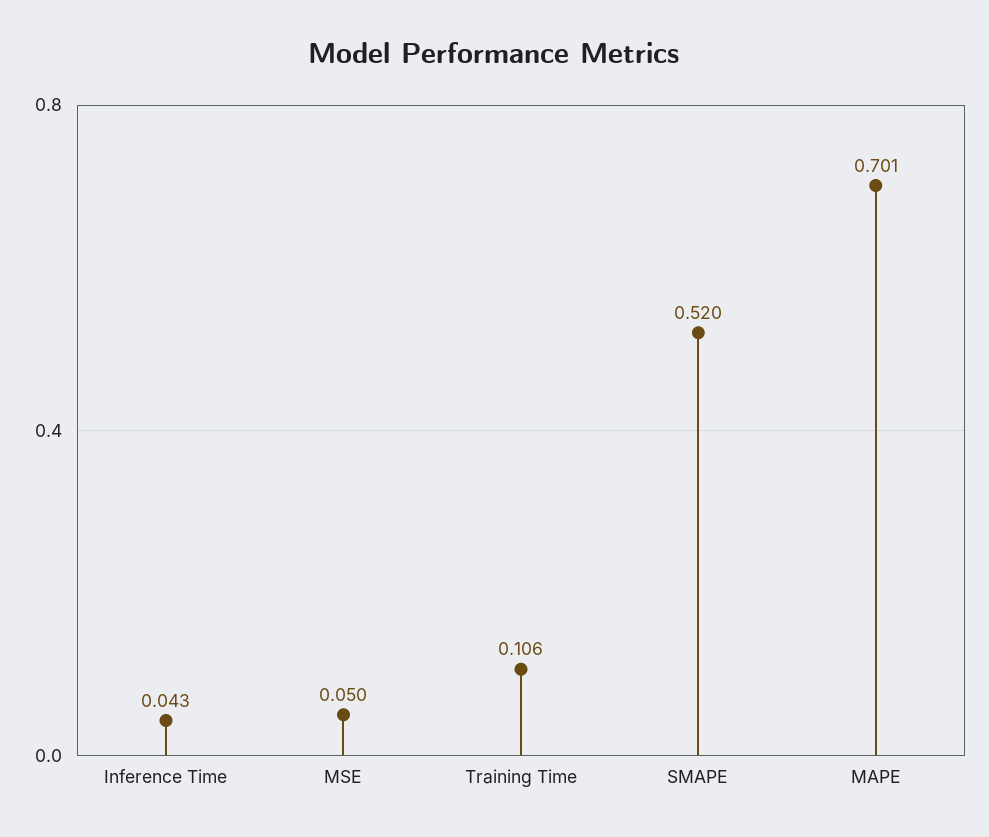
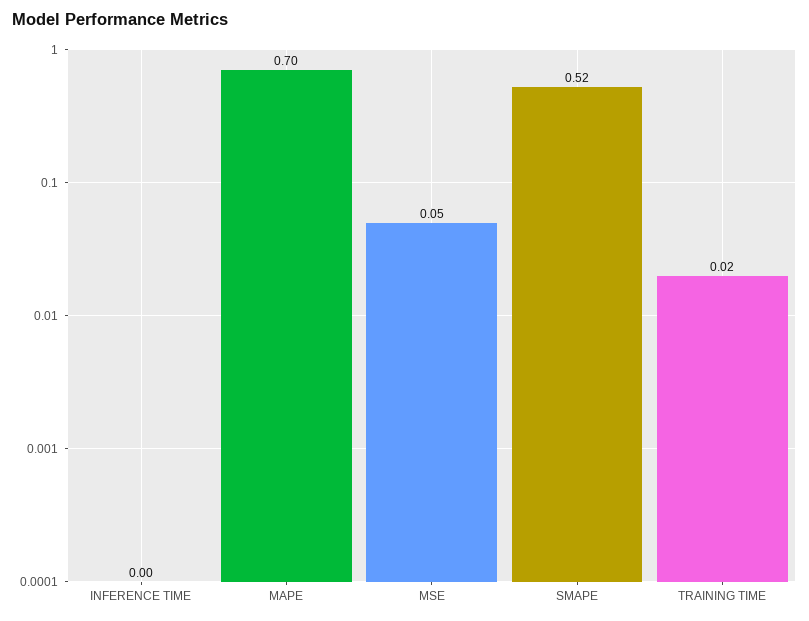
Inference Time: 0.043 -> 0
Training Time: 0.106 -> 0.02

